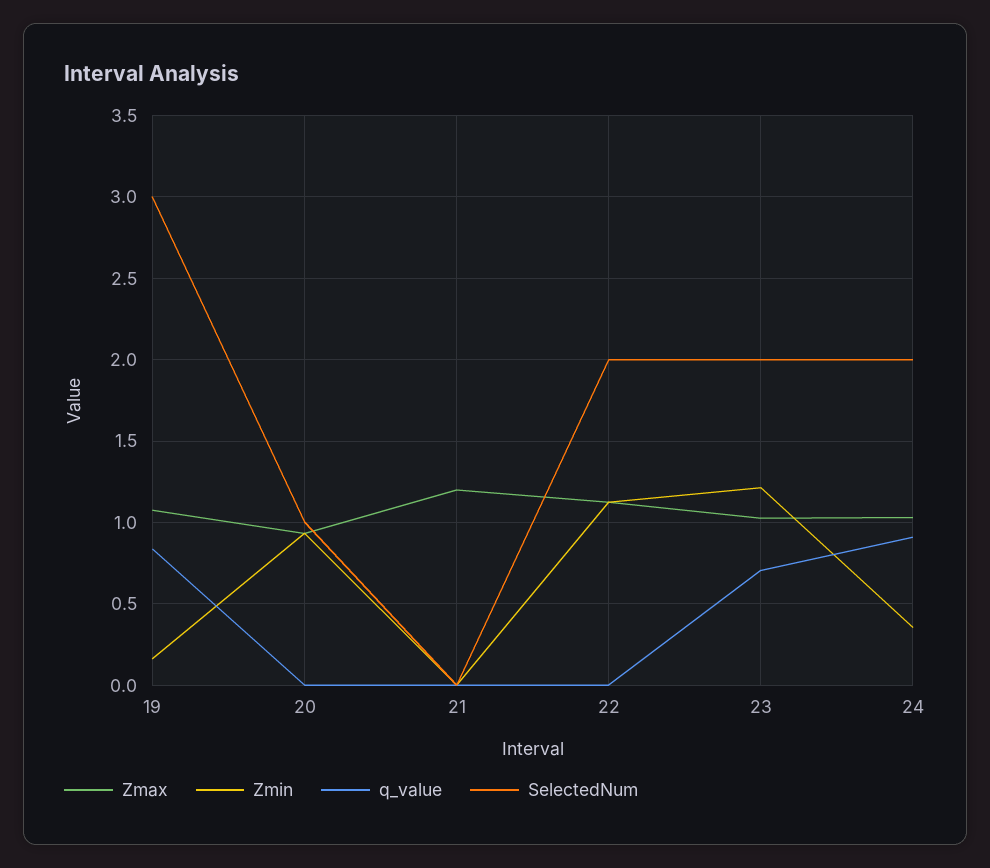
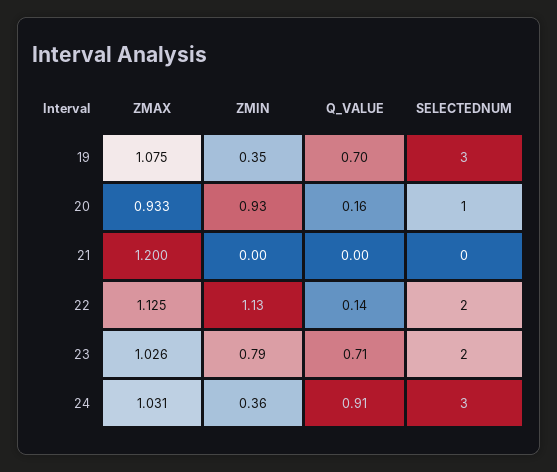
Zmin, 19: 0.15 -> 0.35
q_value, 19: 0.85 -> 0.7
q_value, 20: 0 -> 0.16
q_value, 22: 0 -> 0.14
Zmin, 23: 1.2 -> 0.79
SelectedNum, 24: 2 -> 3

